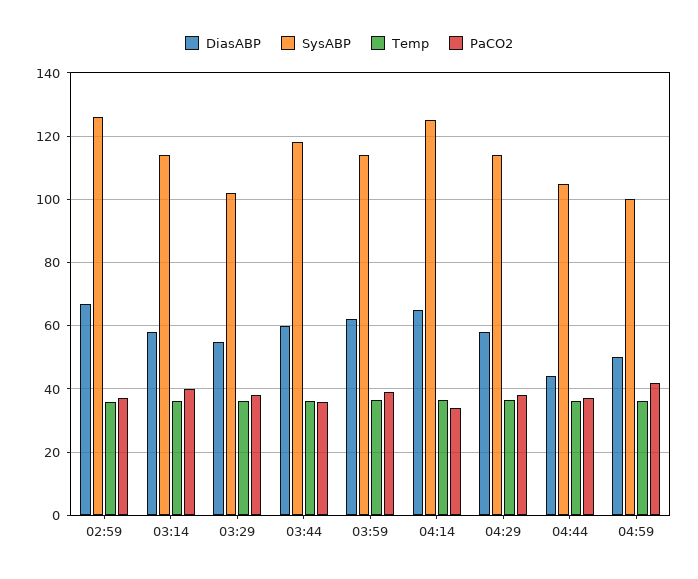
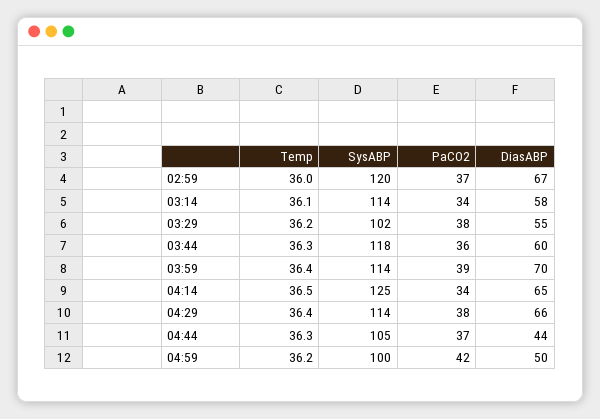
SysABP, 02:59: 126 -> 120
PaCO2, 03:14: 40 -> 34
DiasABP, 03:59: 62 -> 70
DiasABP, 04:29: 58 -> 66

